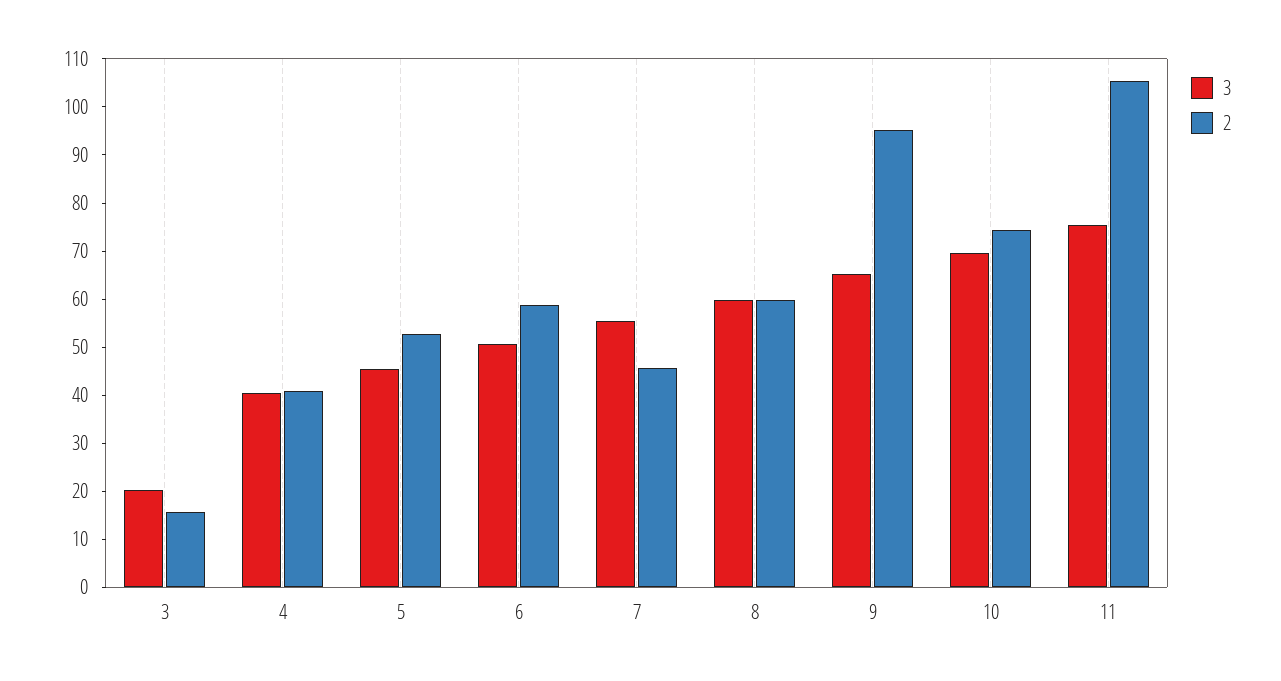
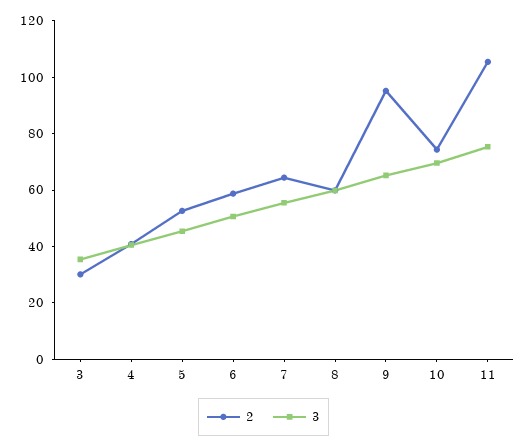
3, 3: 20 -> 35
2, 3: 16 -> 30
2, 7: 46 -> 65

